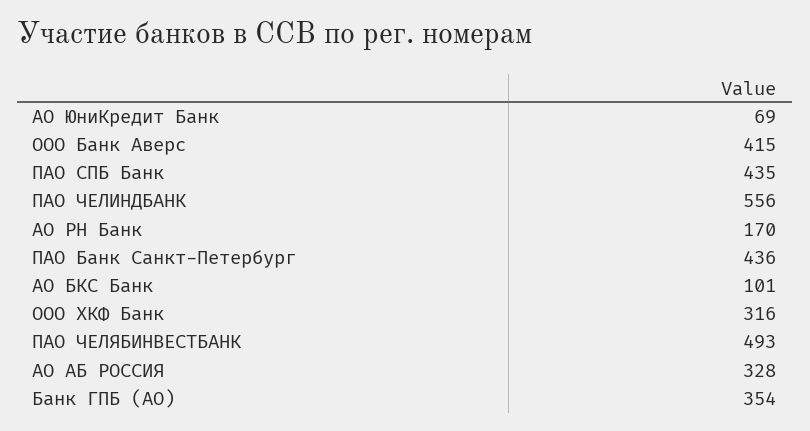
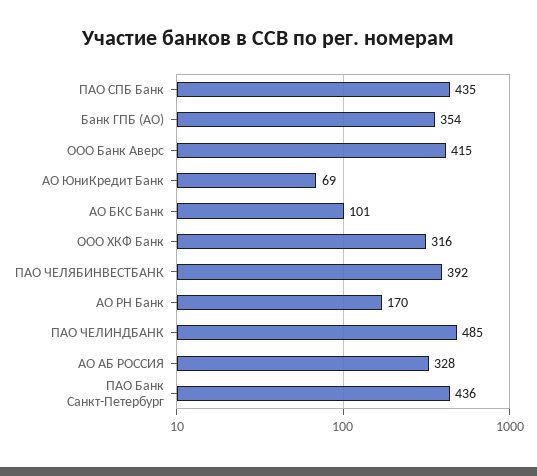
ПАО ЧЕЛИНДБАНК: 556 -> 485
ПАО ЧЕЛЯБИНВЕСТБАНК: 493 -> 392

